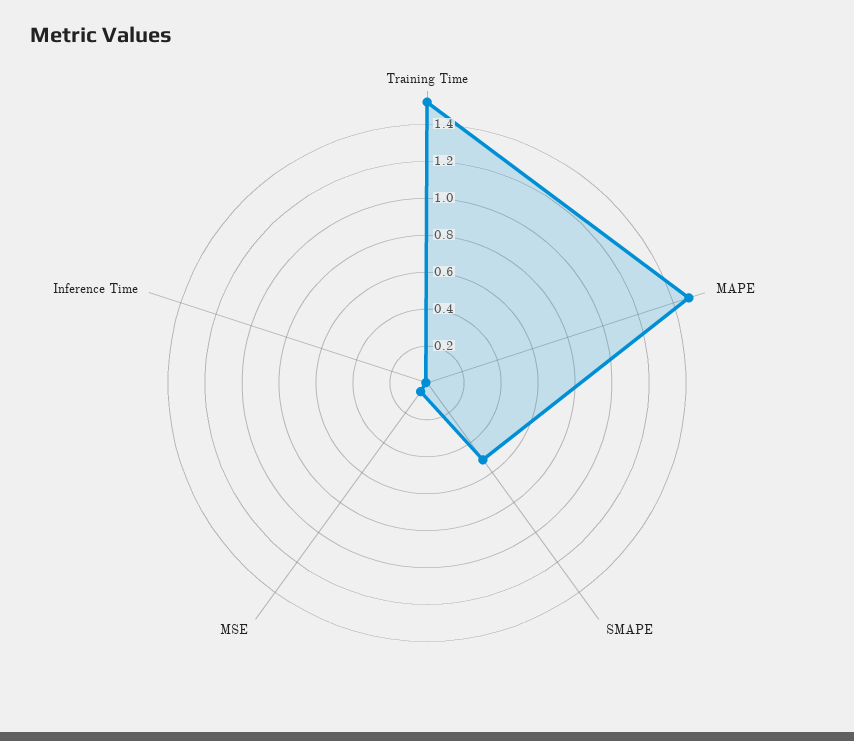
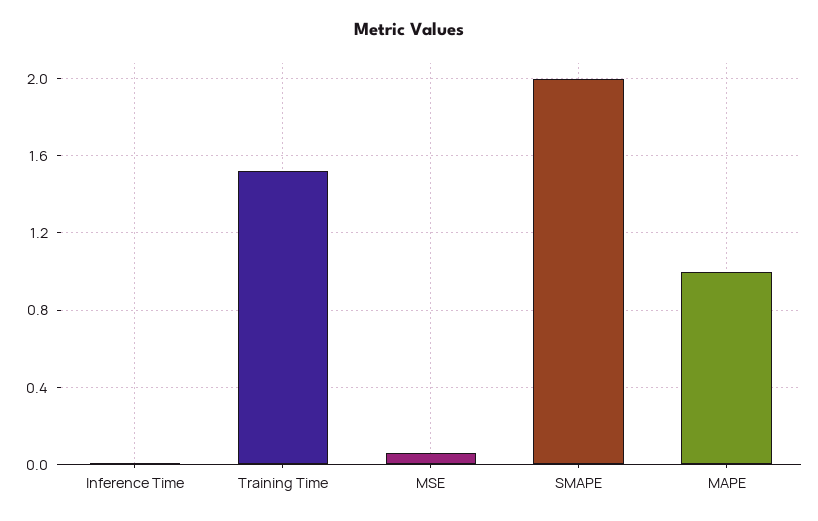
MAPE: 1.5 -> 1
SMAPE: 0.5 -> 2

